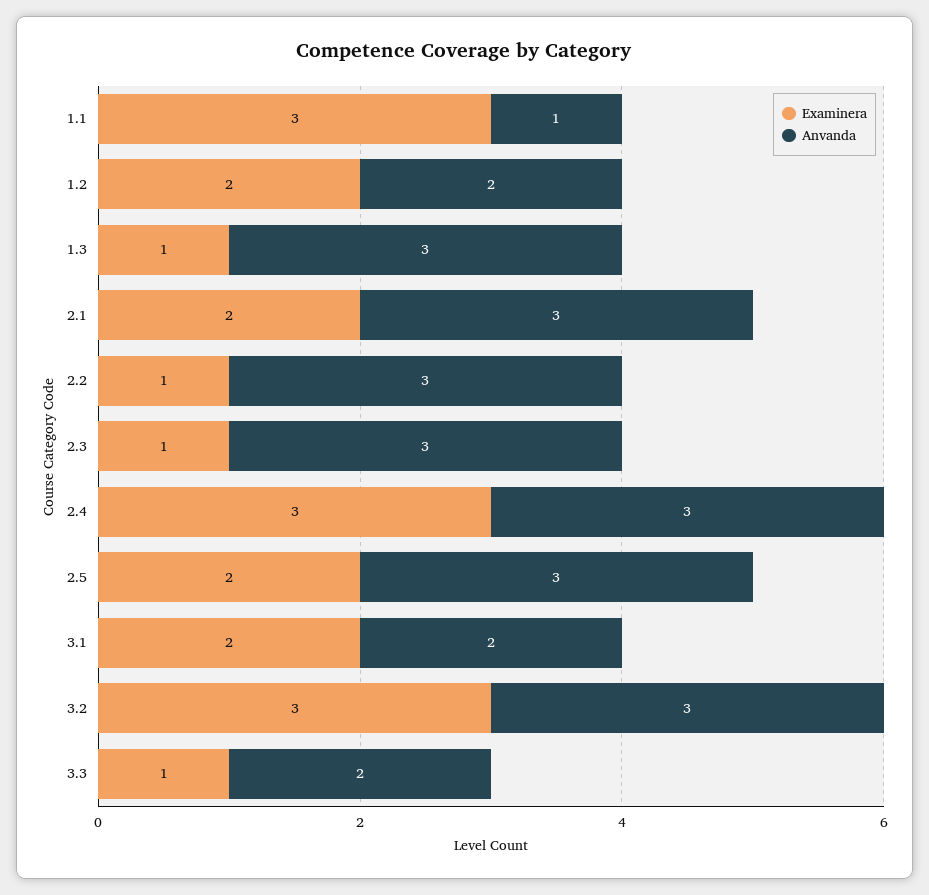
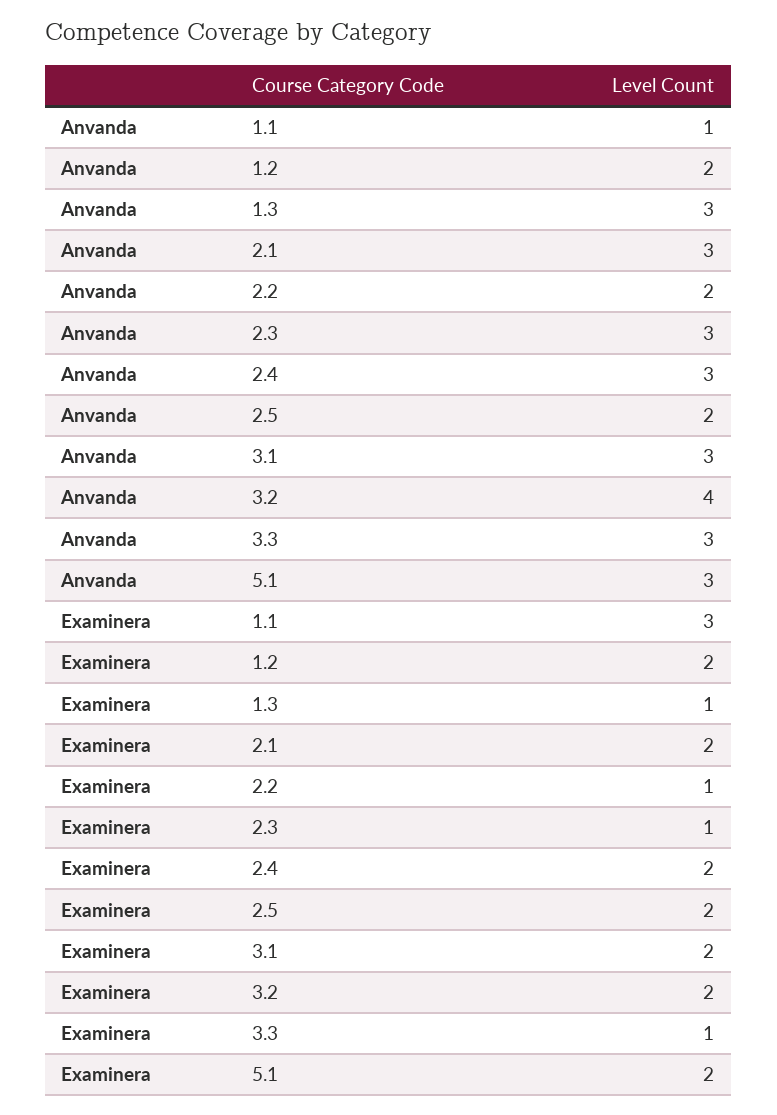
Anvanda, 2.2: 3 -> 2
Examinera, 2.4: 3 -> 2
Anvanda, 2.5: 3 -> 2
Anvanda, 3.1: 2 -> 3
Examinera, 3.2: 3 -> 2
Anvanda, 3.2: 3 -> 4
Anvanda, 3.3: 2 -> 3
Anvanda, 5.1: none -> 3
Examinera, 5.1: none -> 2

